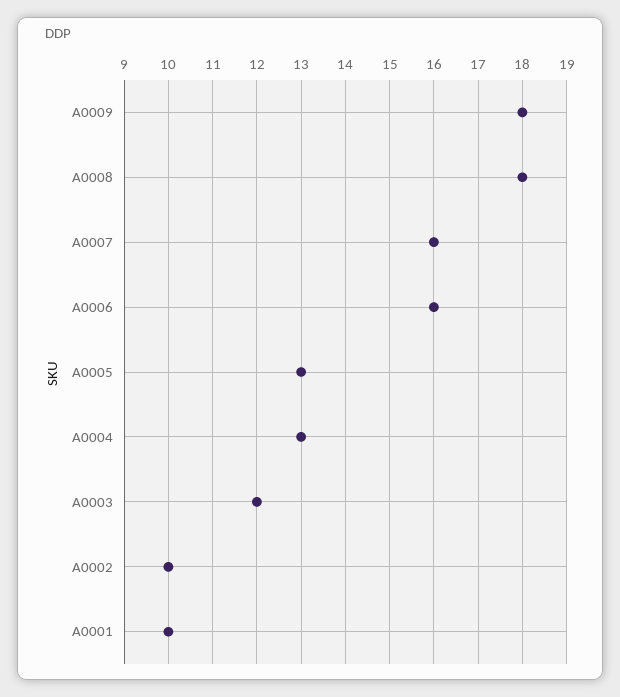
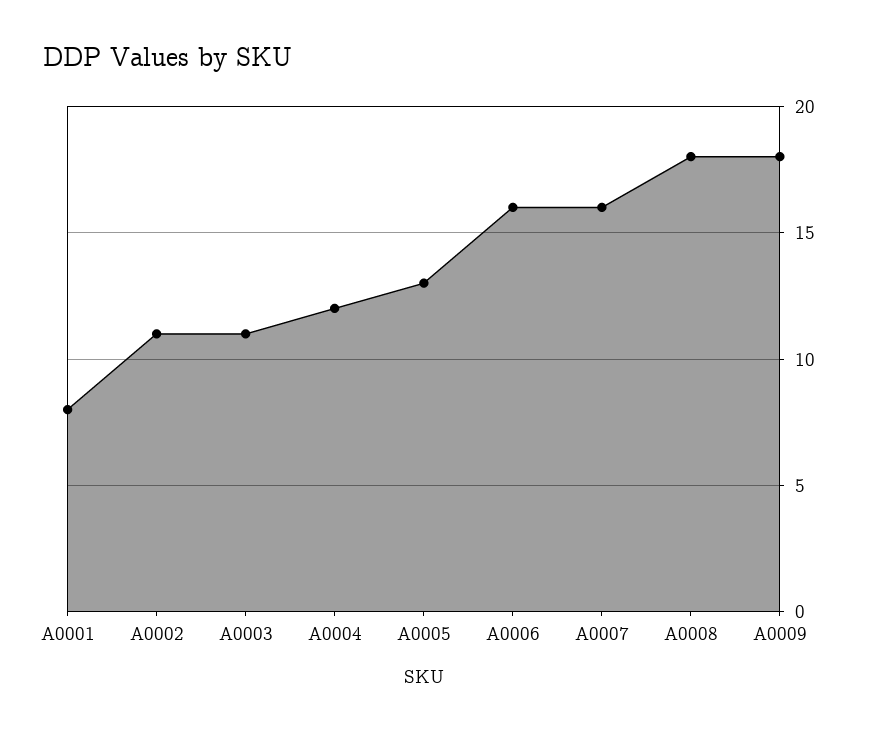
A0004: 13 -> 12
A0003: 12 -> 11
A0002: 10 -> 11
A0001: 10 -> 8

